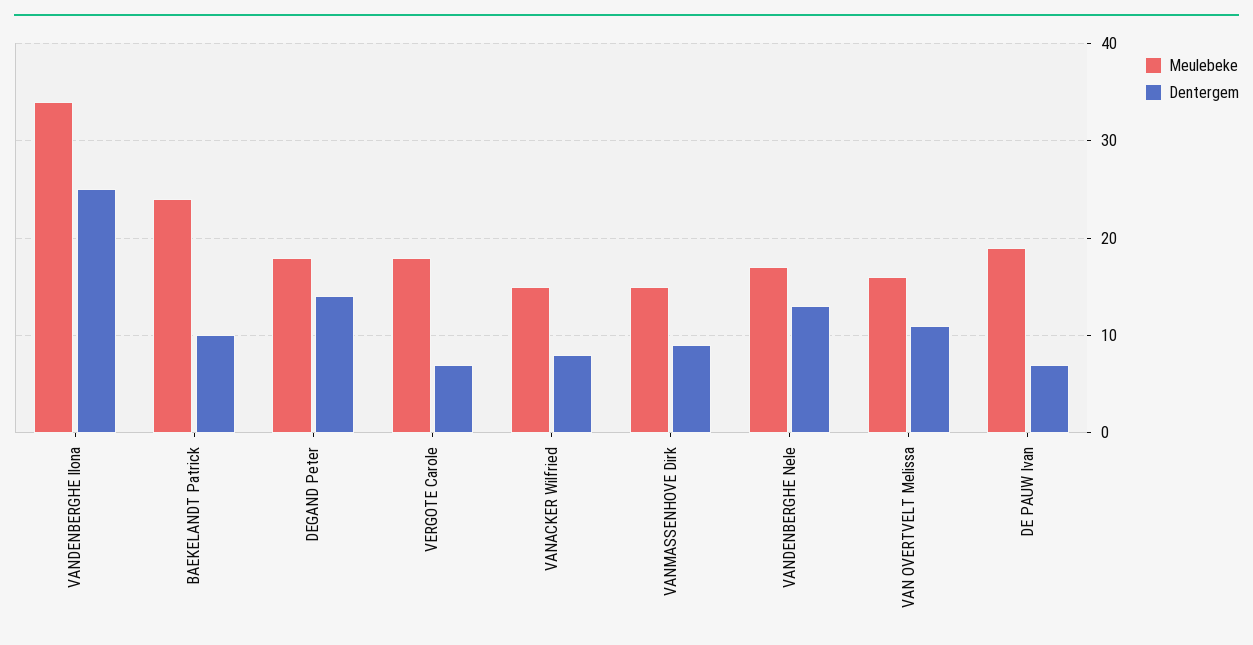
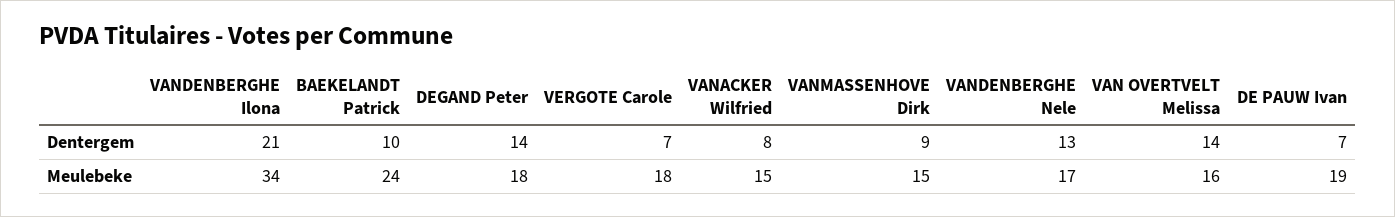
Dentergem, VANDENBERGHE Ilona: 25 -> 21
Dentergem, VAN OVERTVELT Melissa: 11 -> 14

